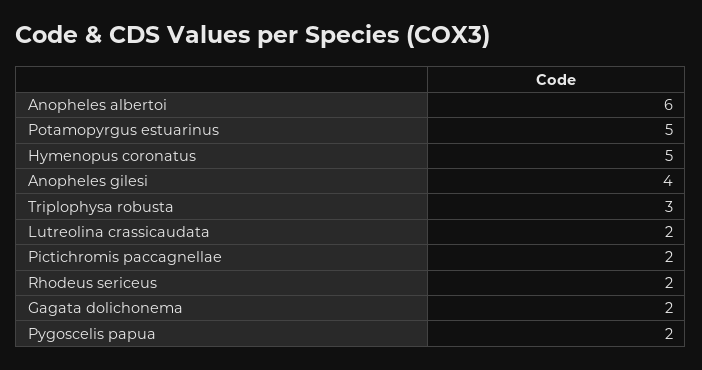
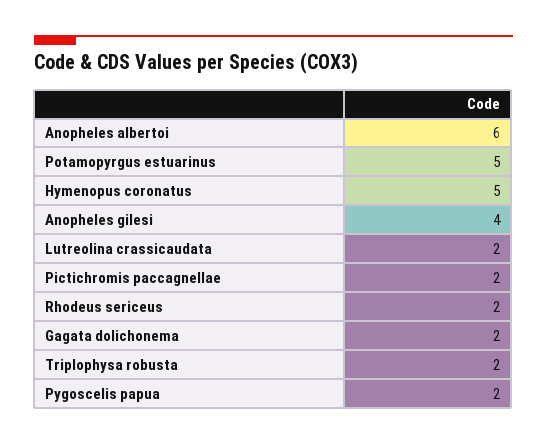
Triplophysa robusta: 3 -> 2

